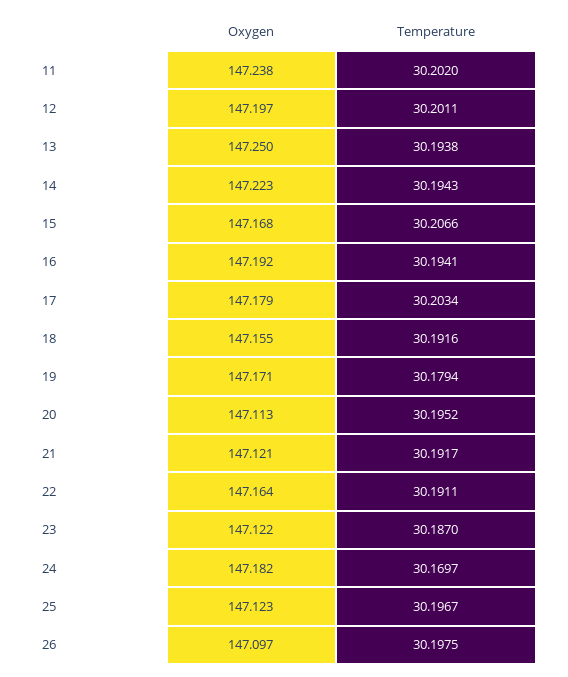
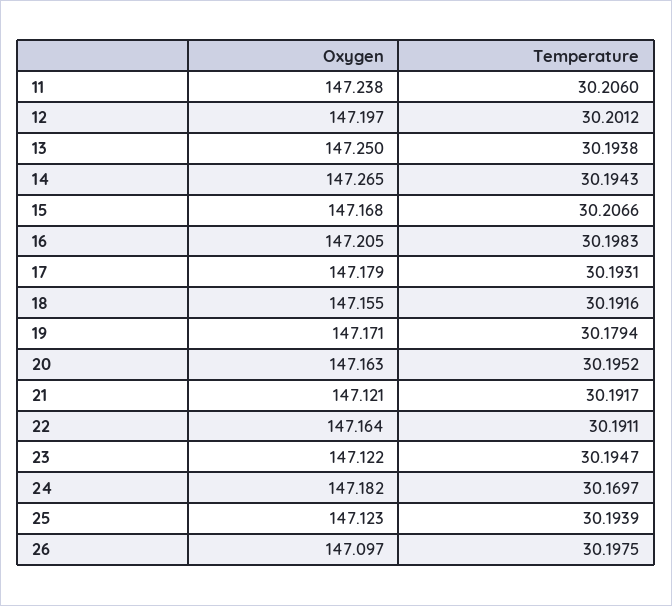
Temperature, 11: 30.202 -> 30.206
Temperature, 12: 30.2011 -> 30.2012
Oxygen, 14: 147.223 -> 147.265
Oxygen, 16: 147.192 -> 147.205
Temperature, 16: 30.1941 -> 30.1983
Temperature, 17: 30.2034 -> 30.1931
Oxygen, 20: 147.113 -> 147.163
Temperature, 23: 30.187 -> 30.1947
Temperature, 25: 30.1967 -> 30.1939

